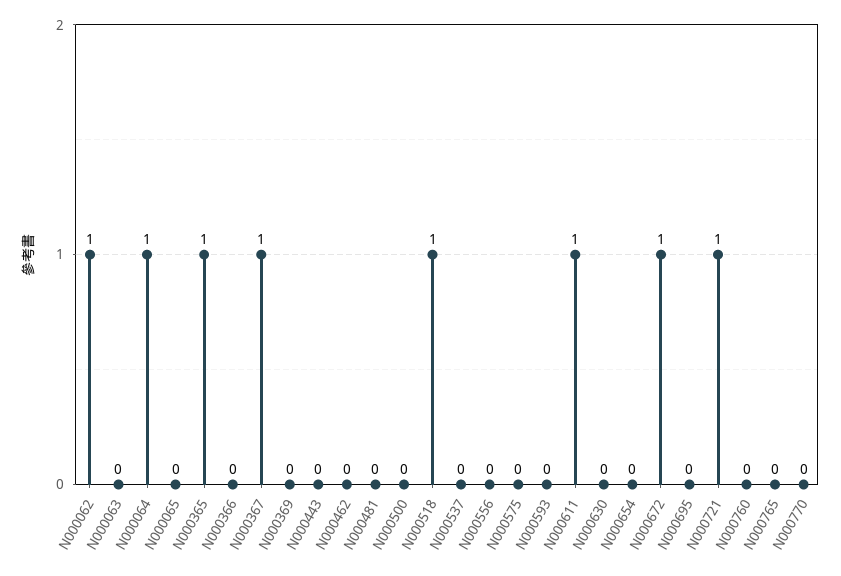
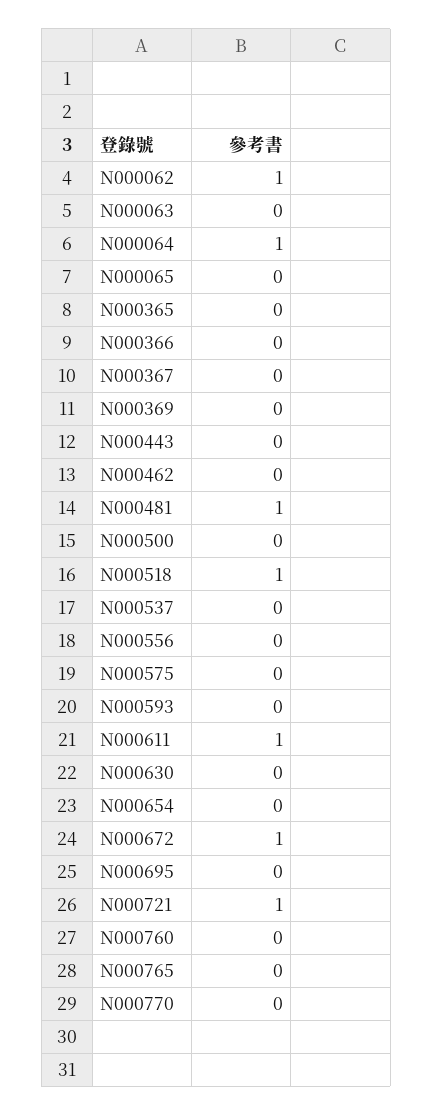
N000365: 1 -> 0
N000367: 1 -> 0
N000481: 0 -> 1

